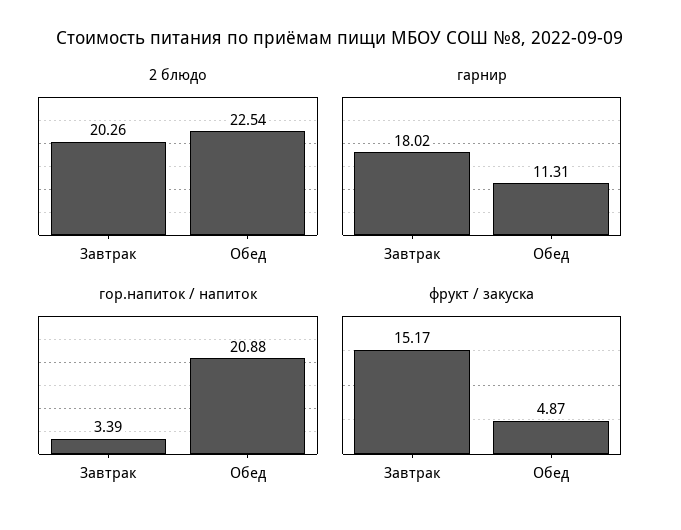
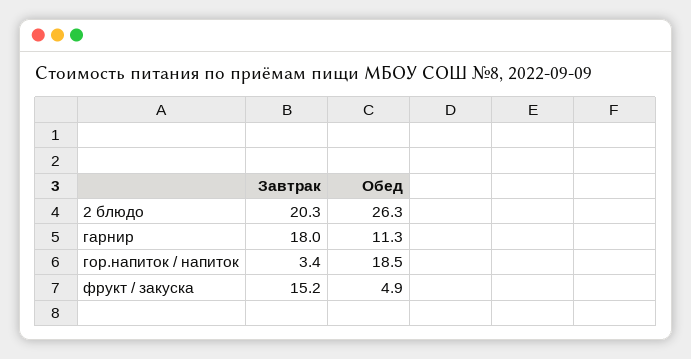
2 блюдо, Обед: 22.54 -> 26.3
гор.напиток / напиток, Обед: 20.88 -> 18.5

